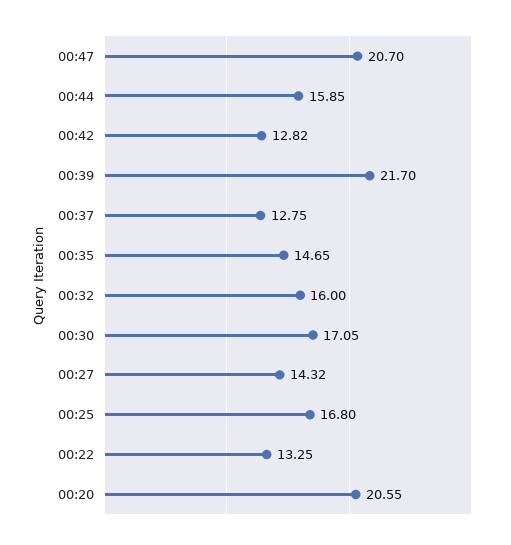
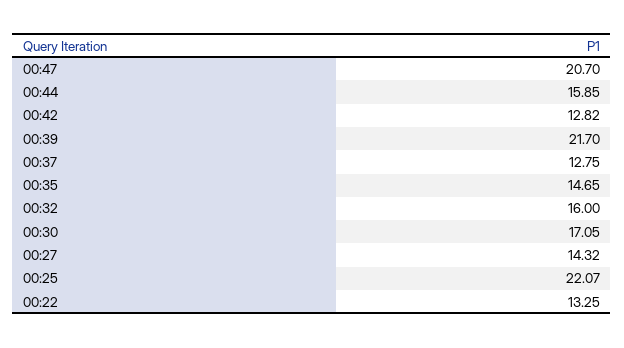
00:25: 16.8 -> 22.07
00:20: 20.55 -> none

